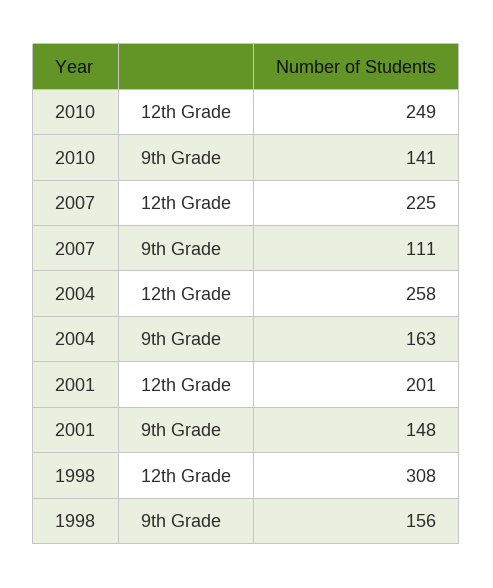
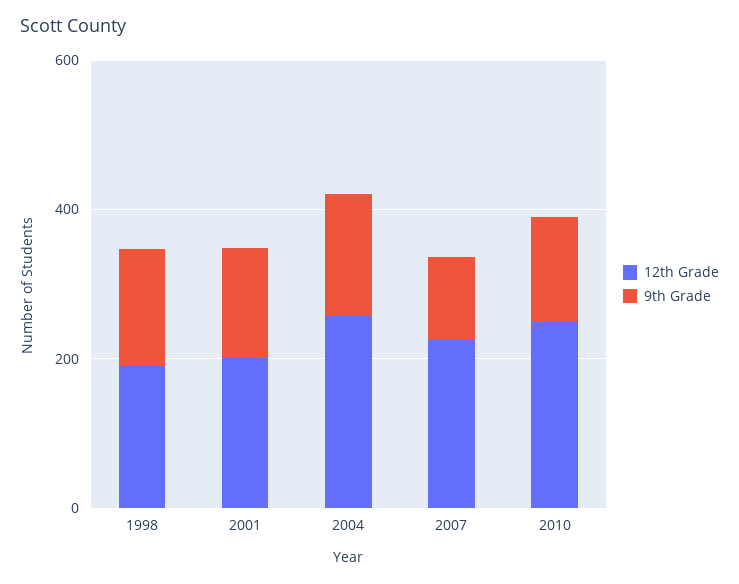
12th Grade, 1998: 308 -> 200

